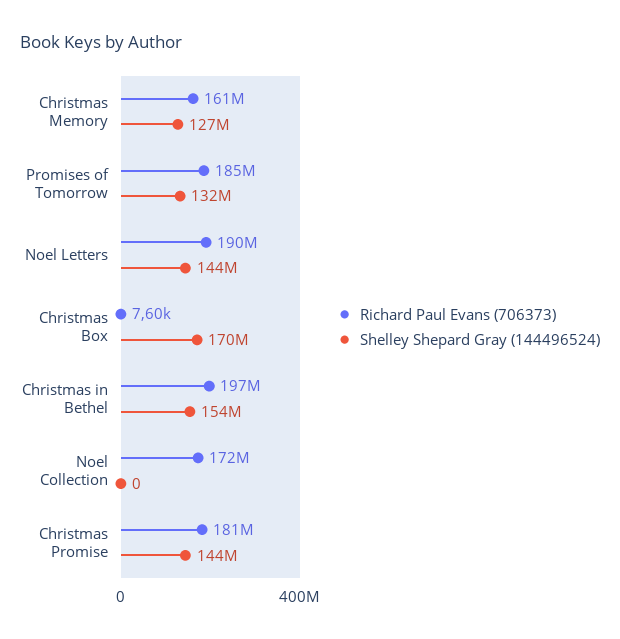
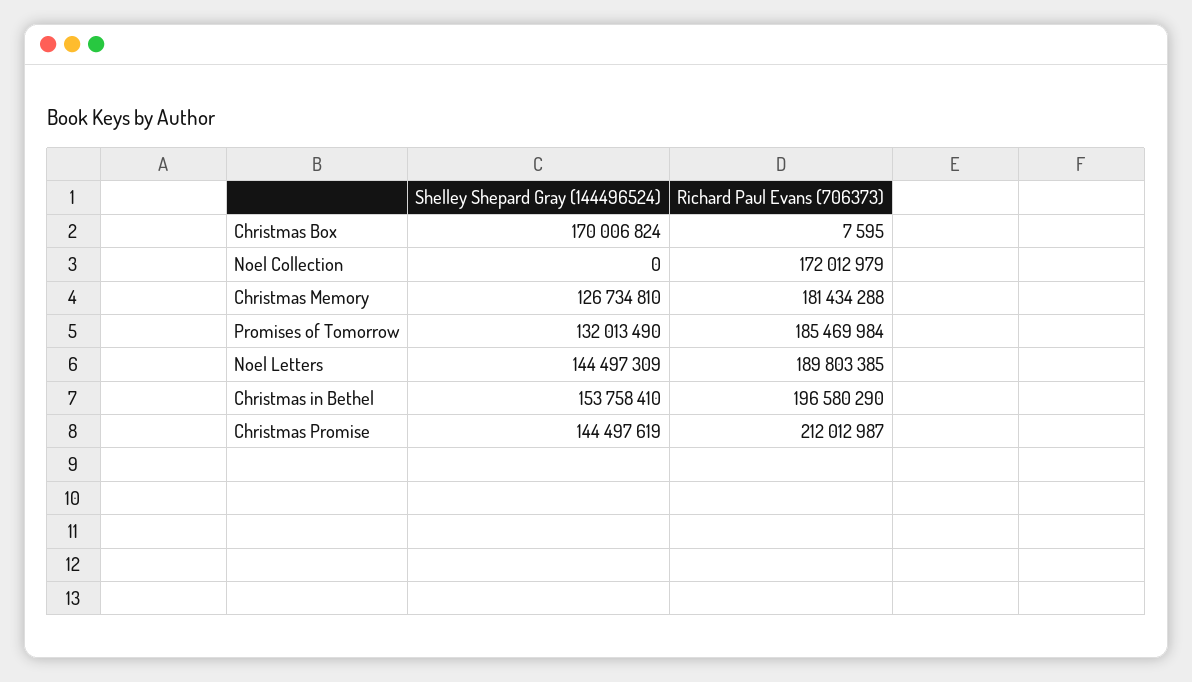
Richard Paul Evans (706373), Christmas Memory: 161000000 -> 181434288
Richard Paul Evans (706373), Christmas Promise: 181000000 -> 212012987

